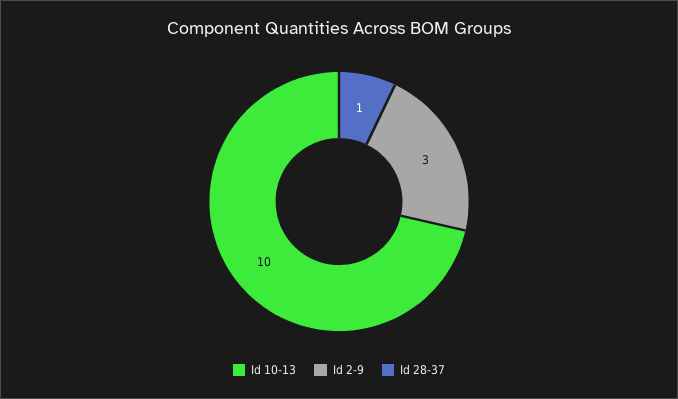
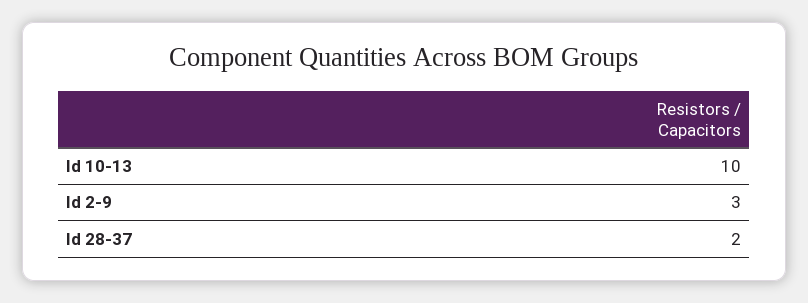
Id 28-37: 1 -> 2

